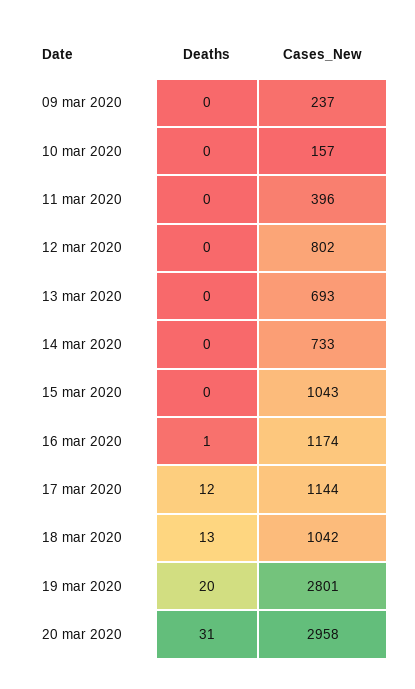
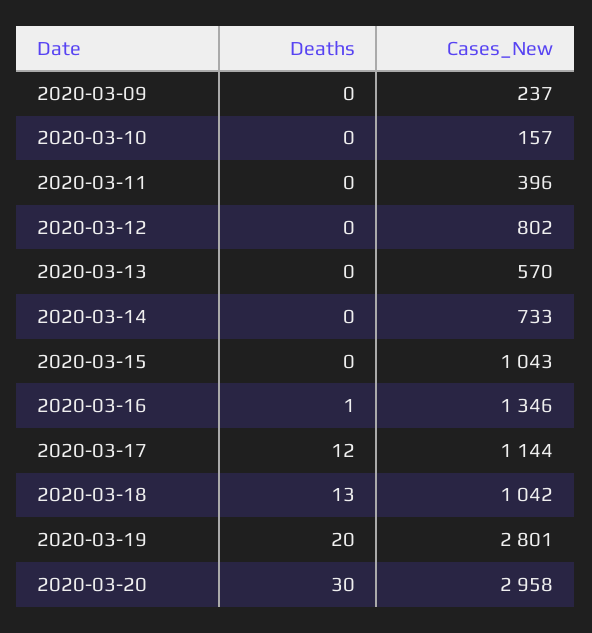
Cases_New, 13 mar 2020: 693 -> 570
Cases_New, 16 mar 2020: 1174 -> 1346
Deaths, 20 mar 2020: 31 -> 30

